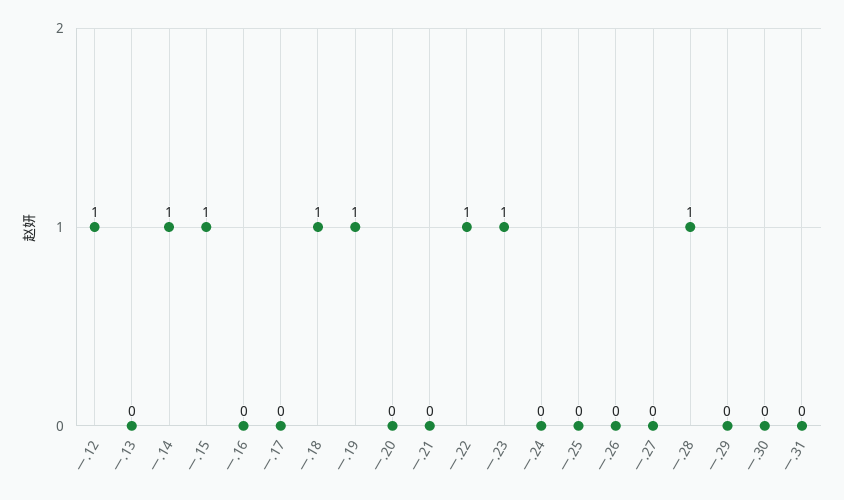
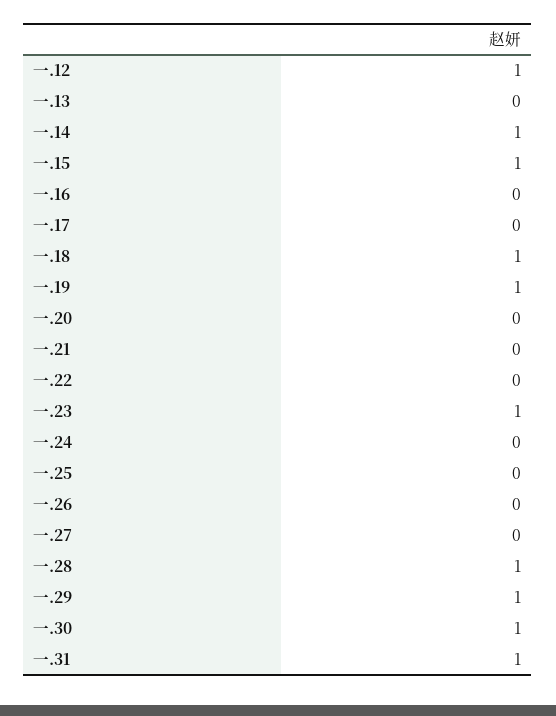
一.22: 1 -> 0
一.29: 0 -> 1
一.30: 0 -> 1
一.31: 0 -> 1

